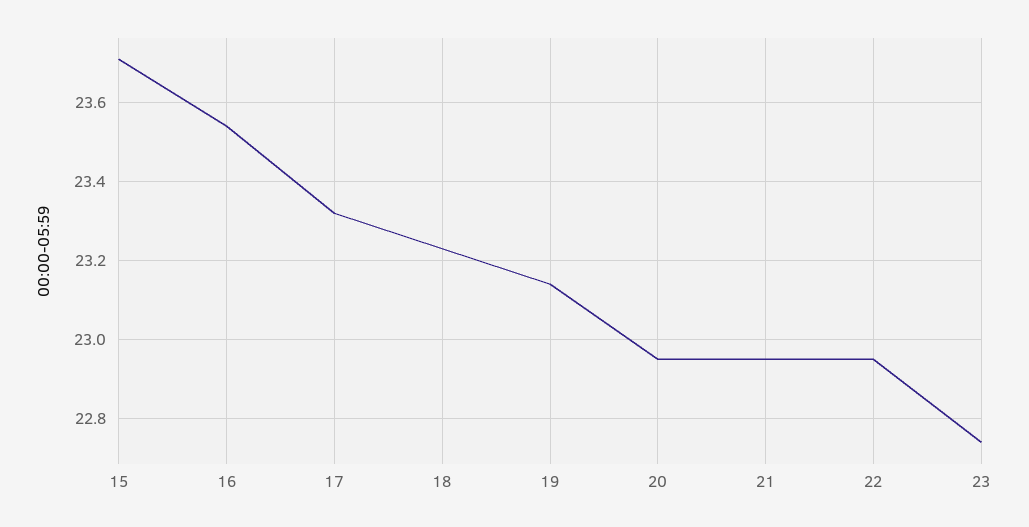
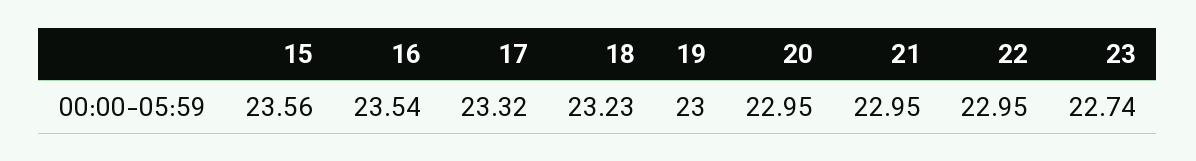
15: 23.7 -> 23.56
19: 23.15 -> 23

